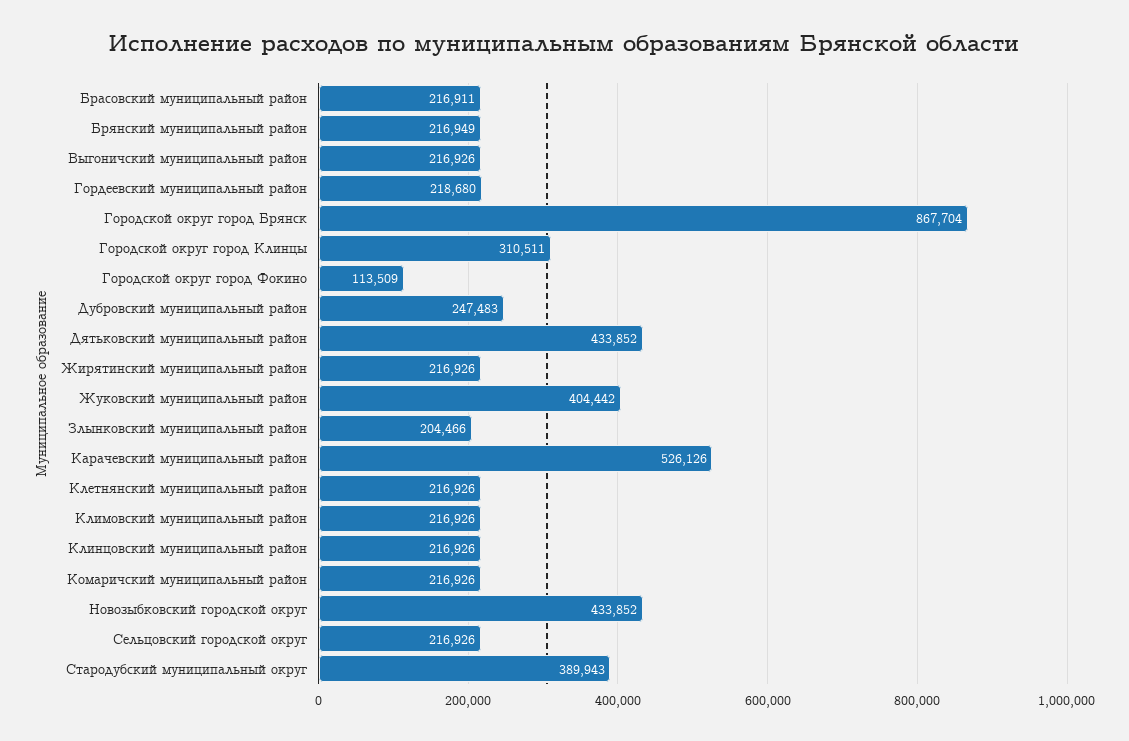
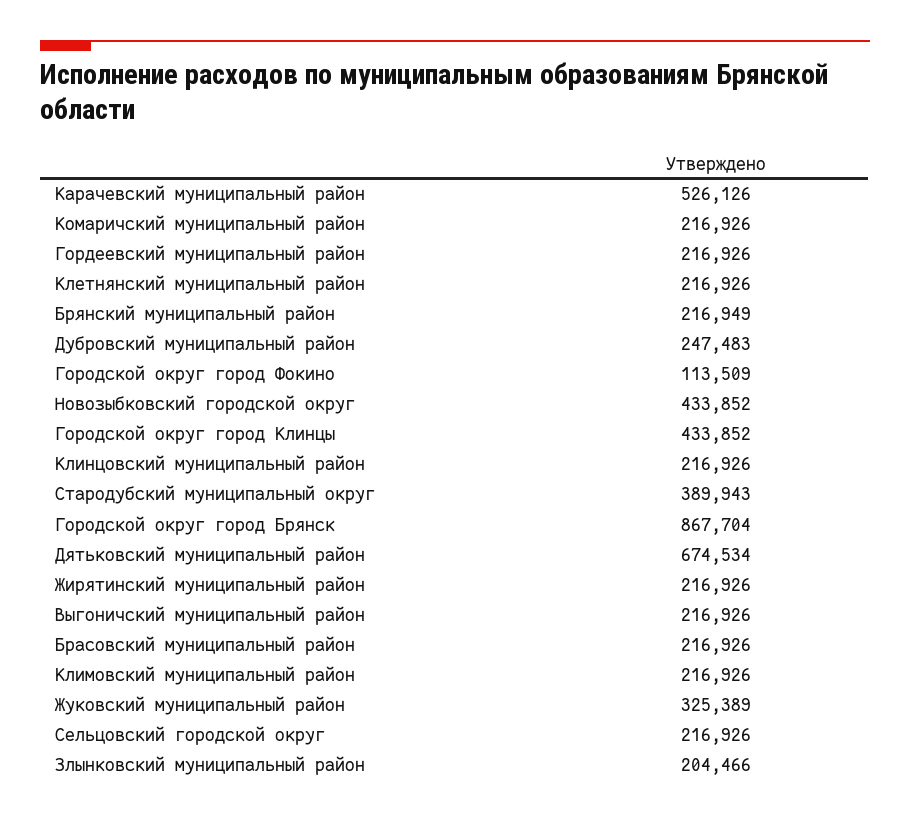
Брасовский муниципальный район: 216911 -> 216926
Гордеевский муниципальный район: 218680 -> 216926
Городской округ город Клинцы: 310511 -> 433852
Дятьковский муниципальный район: 433852 -> 674534
Жуковский муниципальный район: 404442 -> 325389

